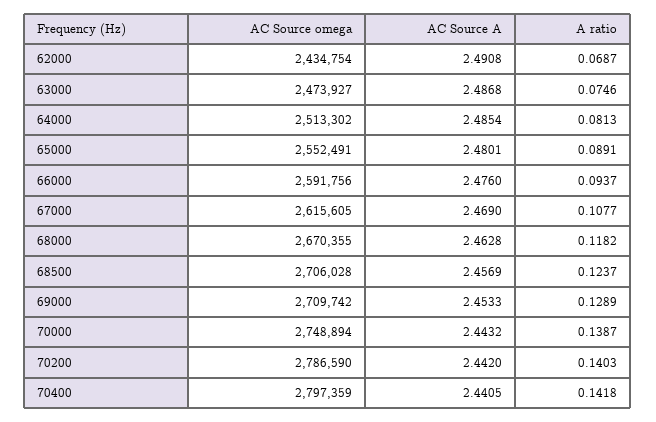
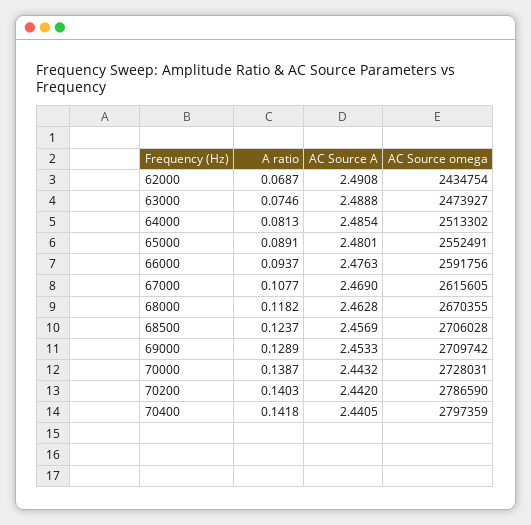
AC Source A, 63000: 2.4868 -> 2.4888
AC Source A, 66000: 2.476 -> 2.4763
AC Source omega, 70000: 2748894 -> 2728031

